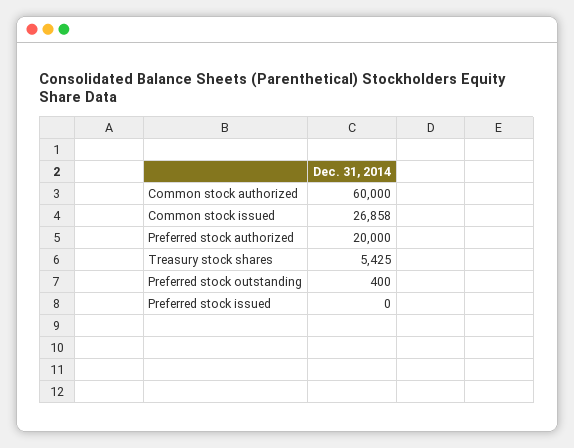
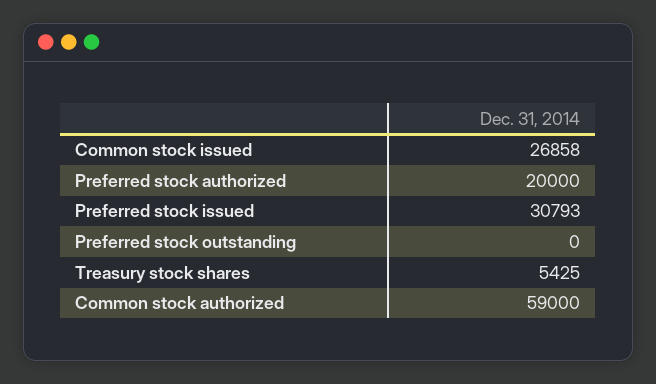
Common stock authorized: 60000 -> 59000
Preferred stock outstanding: 400 -> 0
Preferred stock issued: 0 -> 30793

